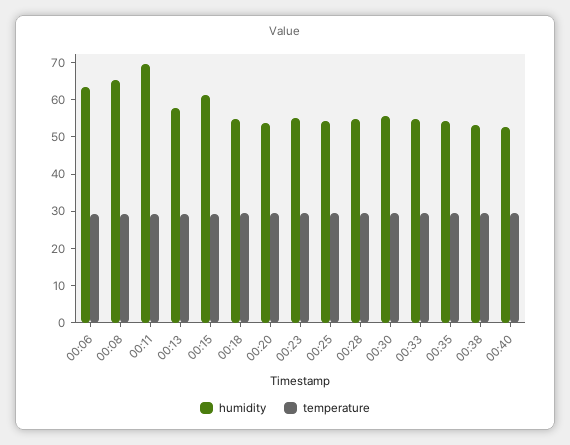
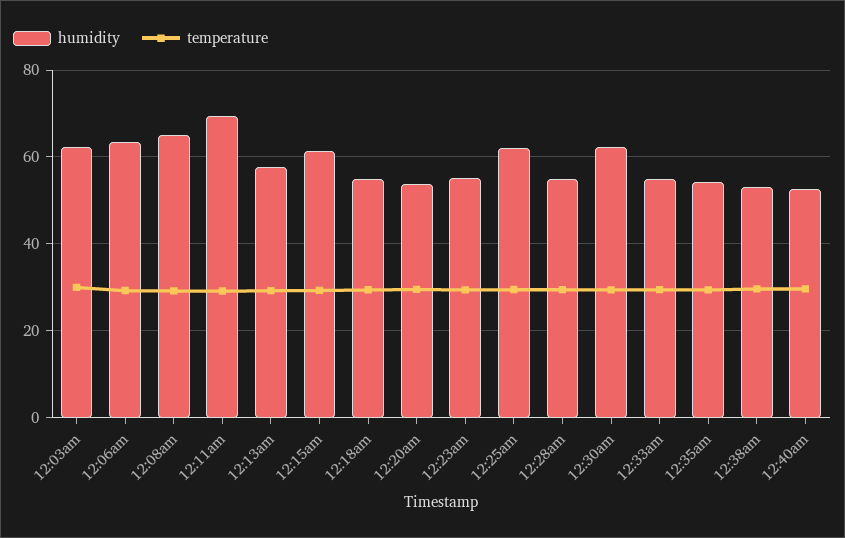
humidity, 00:25: 55 -> 62
humidity, 00:30: 55 -> 62
humidity, 12:03am: none -> 62
temperature, 12:03am: none -> 30

